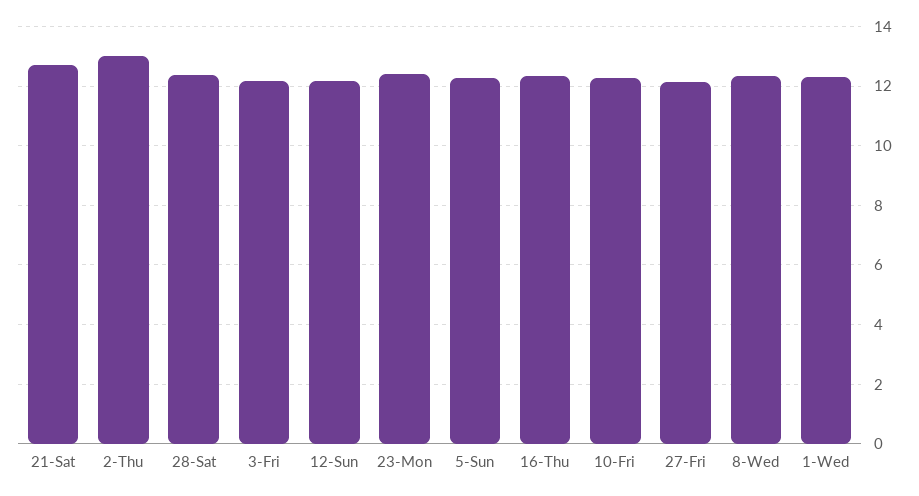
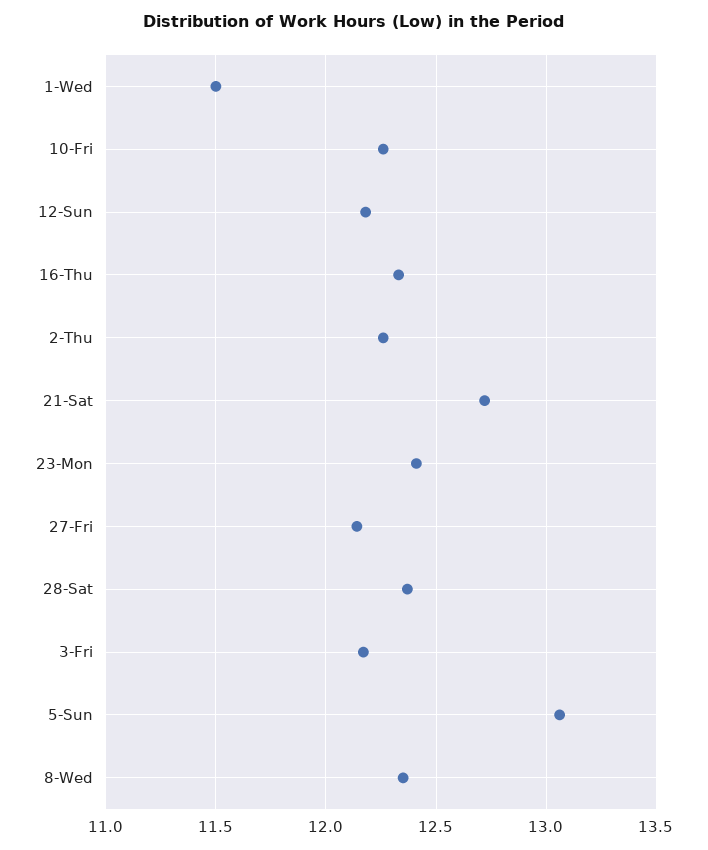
2-Thu: 13 -> 12.25
5-Sun: 12.25 -> 13.05
1-Wed: 12.25 -> 11.5

